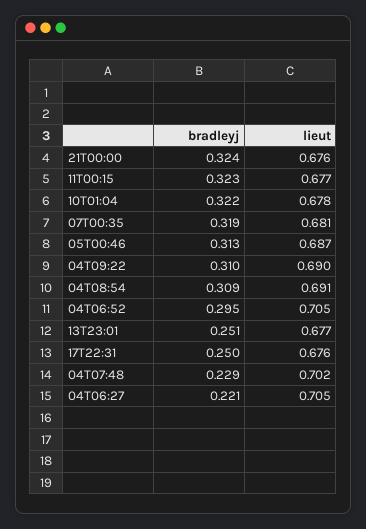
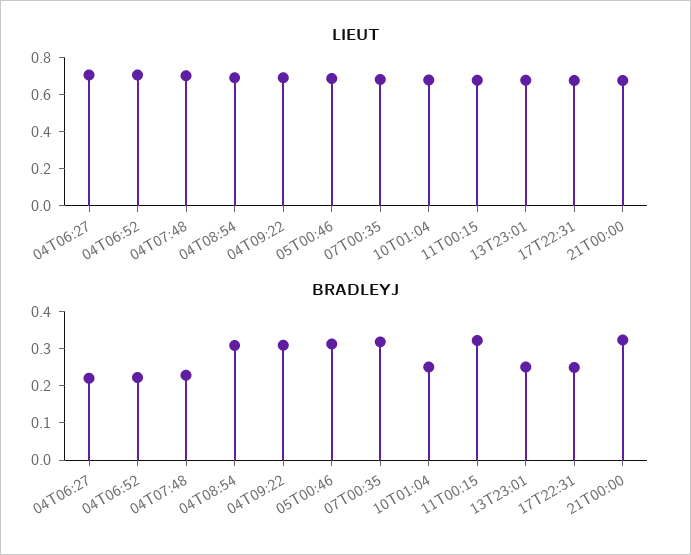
bradleyj, 10T01:04: 0.322 -> 0.25
bradleyj, 04T06:52: 0.295 -> 0.225

